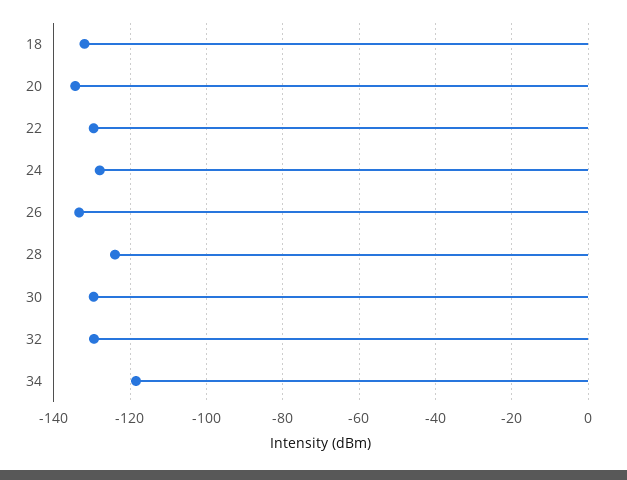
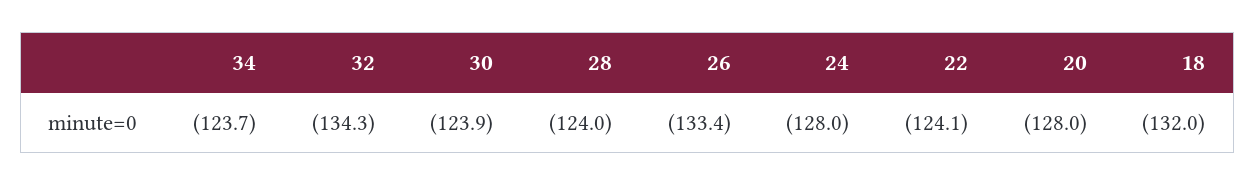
20: -134 -> -128
22: -130 -> -124.1
30: -130 -> -123.9
32: -130 -> -134.3
34: -118 -> -123.7

